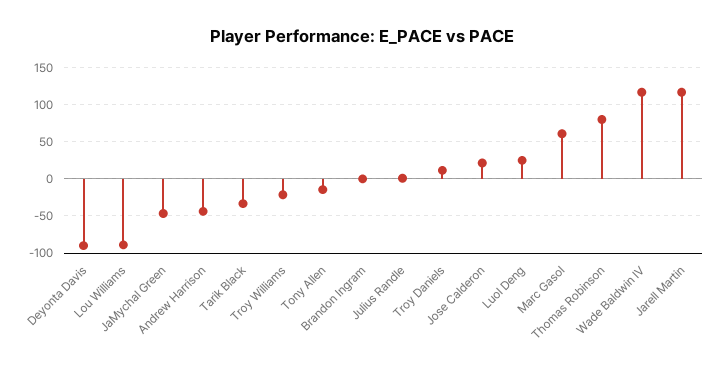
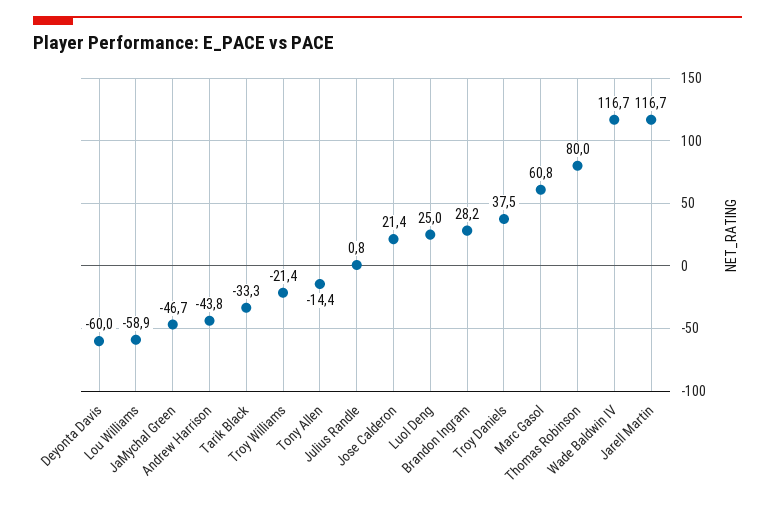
Deyonta Davis: -90 -> -60
Lou Williams: -90 -> -58.9
Brandon Ingram: 0 -> 28.2
Troy Daniels: 10 -> 37.5

